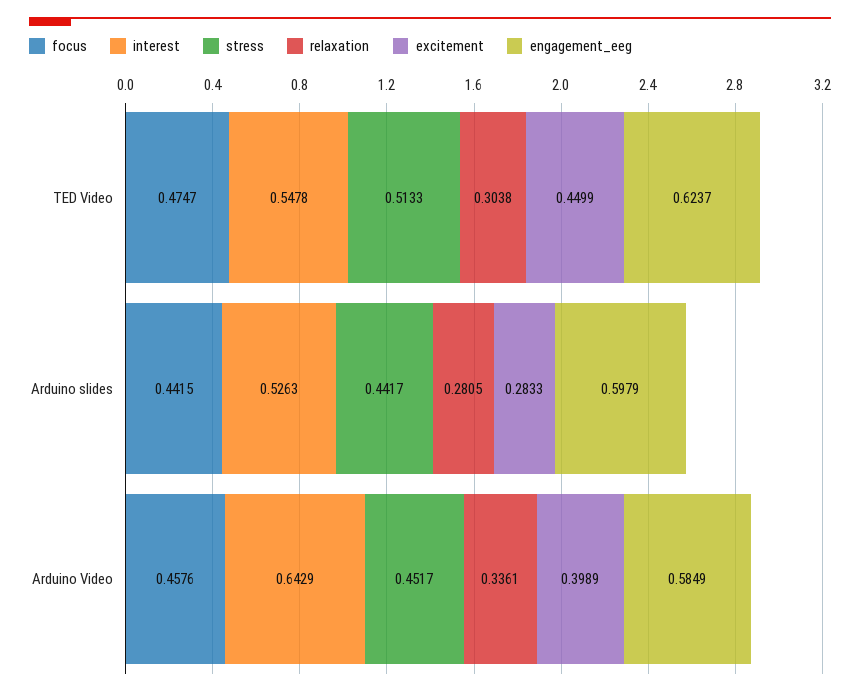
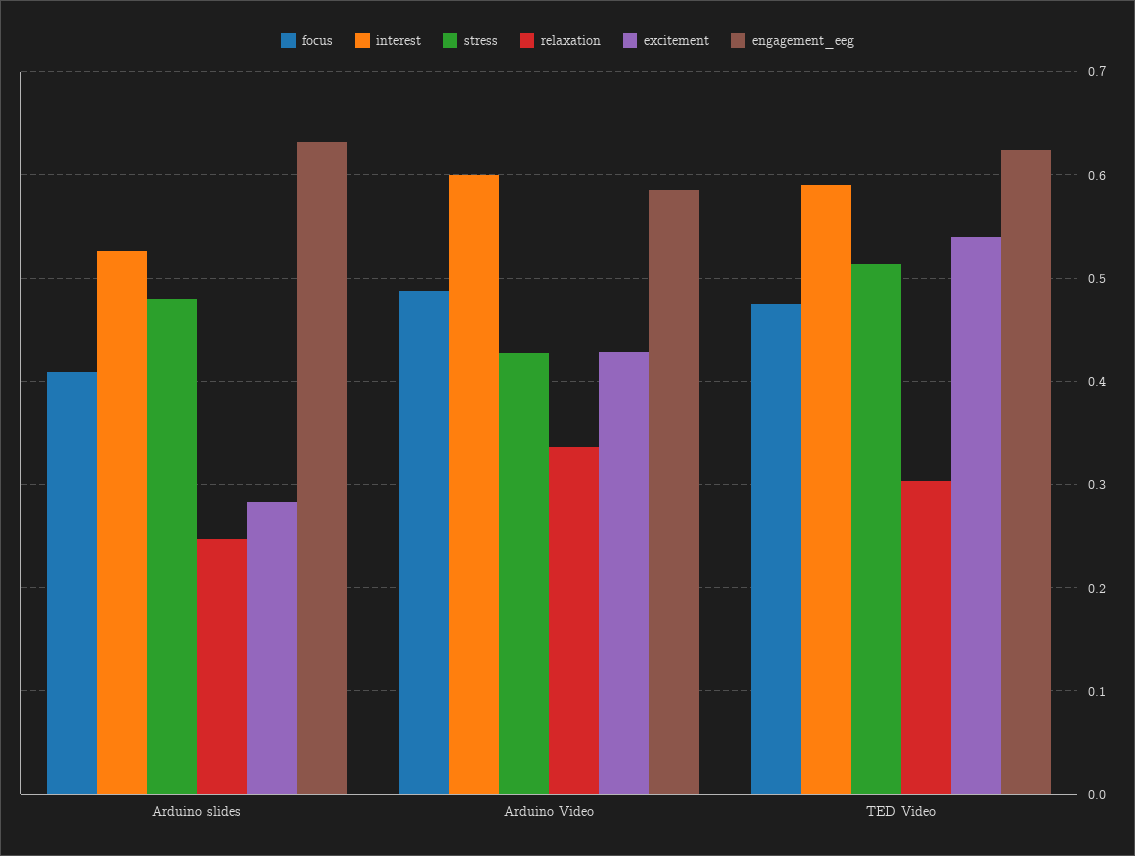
interest, TED Video: 0.5478 -> 0.59
excitement, TED Video: 0.4499 -> 0.54
focus, Arduino slides: 0.4415 -> 0.41
stress, Arduino slides: 0.4417 -> 0.48
relaxation, Arduino slides: 0.2805 -> 0.25
engagement_eeg, Arduino slides: 0.5979 -> 0.63
focus, Arduino Video: 0.4576 -> 0.49
interest, Arduino Video: 0.6429 -> 0.6
stress, Arduino Video: 0.4517 -> 0.43
excitement, Arduino Video: 0.3989 -> 0.43

